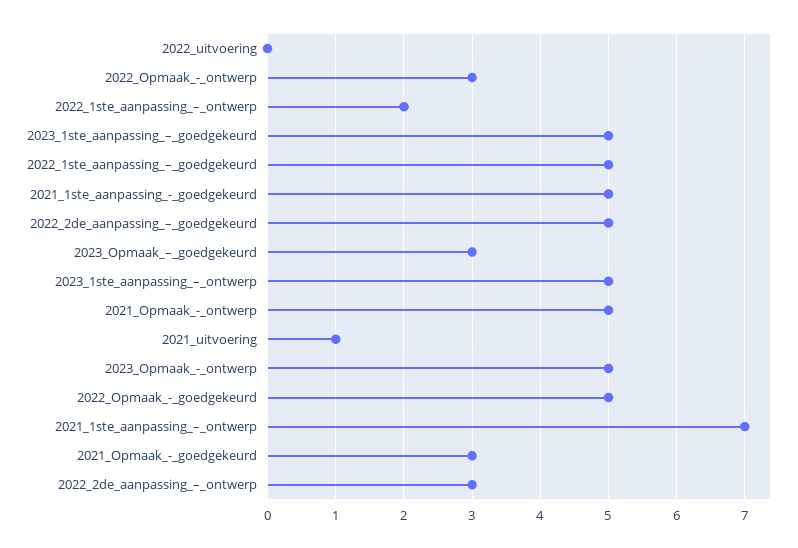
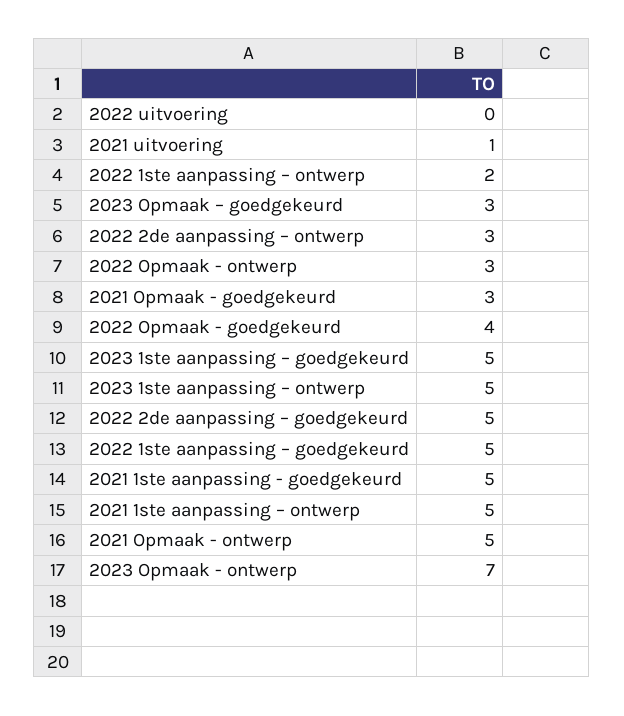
2023_Opmaak_-_ontwerp: 5 -> 7
2022_Opmaak_-_goedgekeurd: 5 -> 4
2021_1ste_aanpassing_–_ontwerp: 7 -> 5

